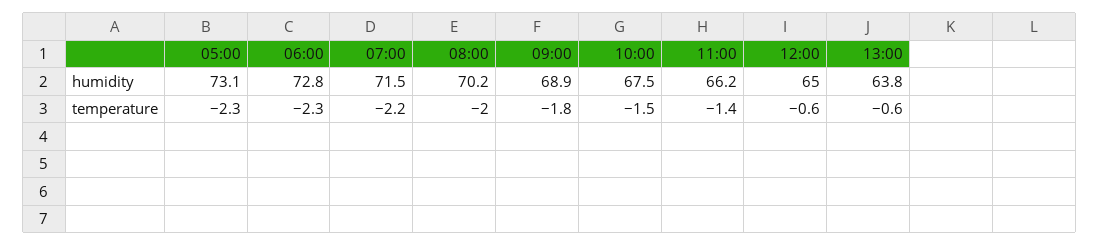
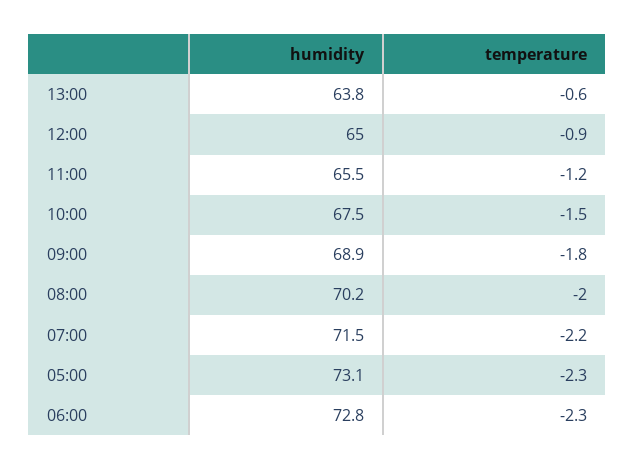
11:00, humidity: 66.2 -> 65.5
11:00, temperature: -1.4 -> -1.2
12:00, temperature: -0.6 -> -0.9

